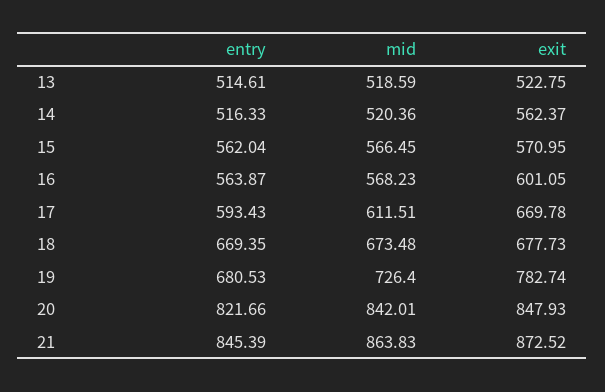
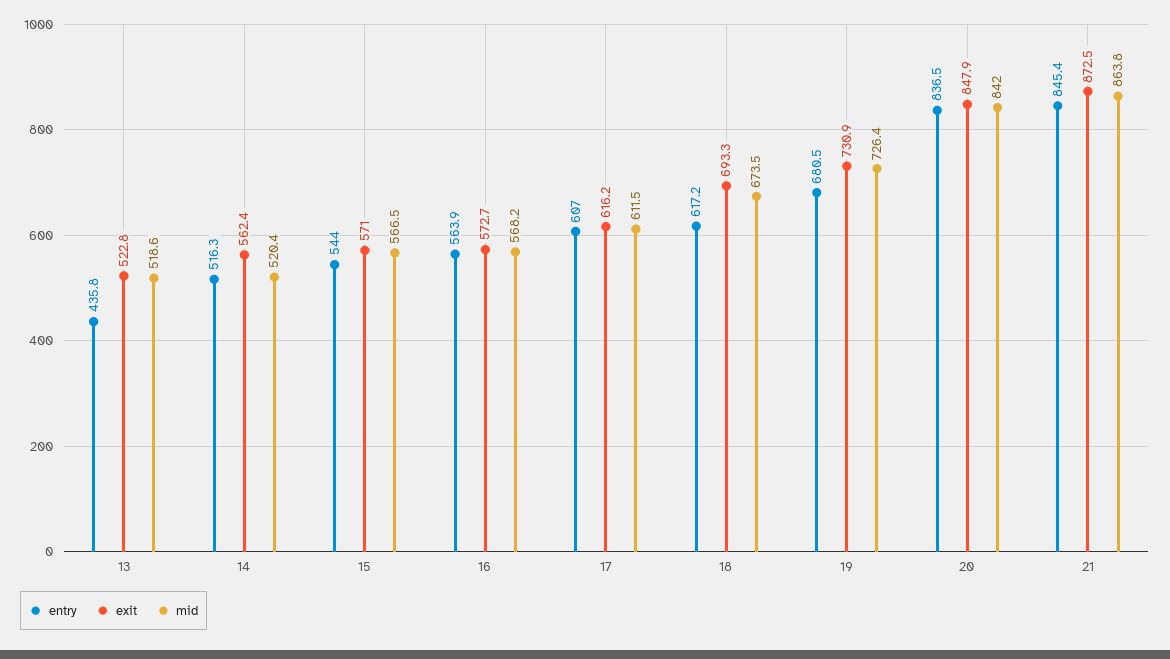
entry, 13: 514.61 -> 435.8
entry, 15: 562.04 -> 544
exit, 16: 601.05 -> 572.7
entry, 17: 593.43 -> 607
exit, 17: 669.78 -> 616.2
entry, 18: 669.35 -> 617.2
exit, 18: 677.73 -> 693.3
exit, 19: 782.74 -> 730.9
entry, 20: 821.66 -> 836.5

